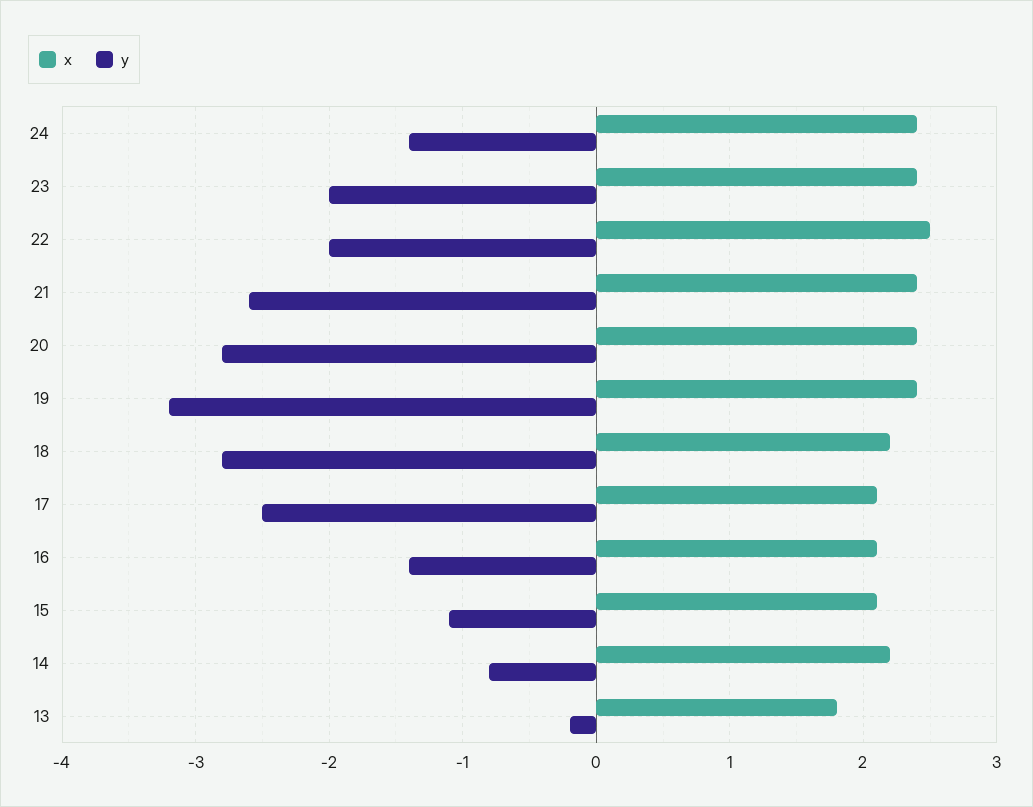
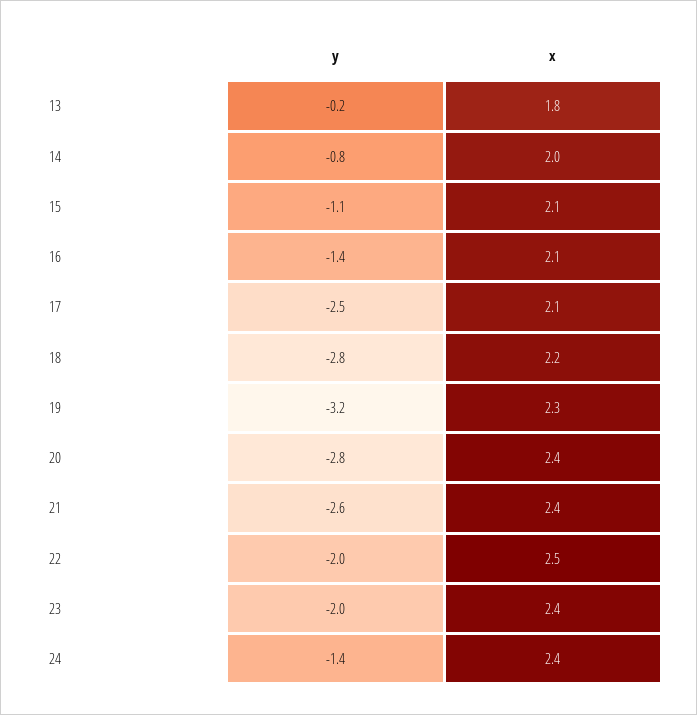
x, 19: 2.4 -> 2.3
x, 14: 2.2 -> 2

